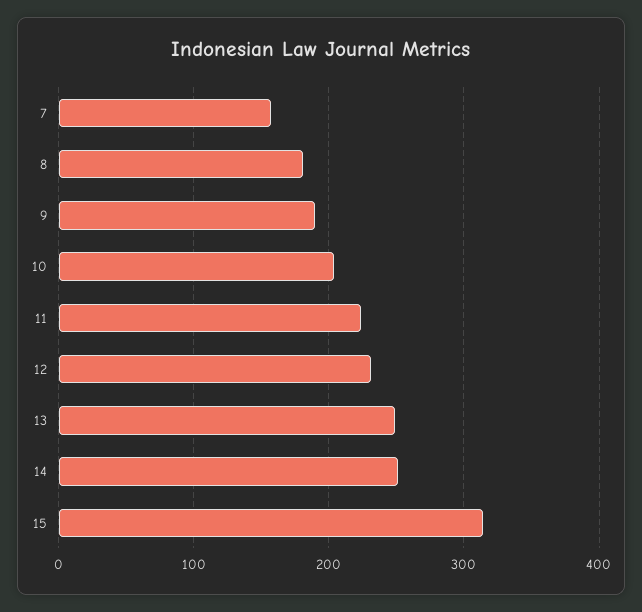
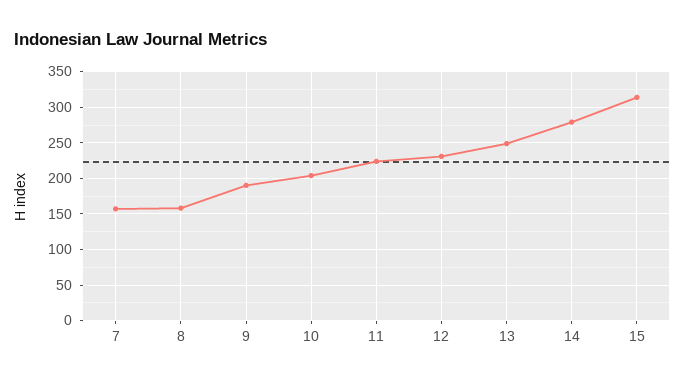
8: 180 -> 160
14: 250 -> 280

